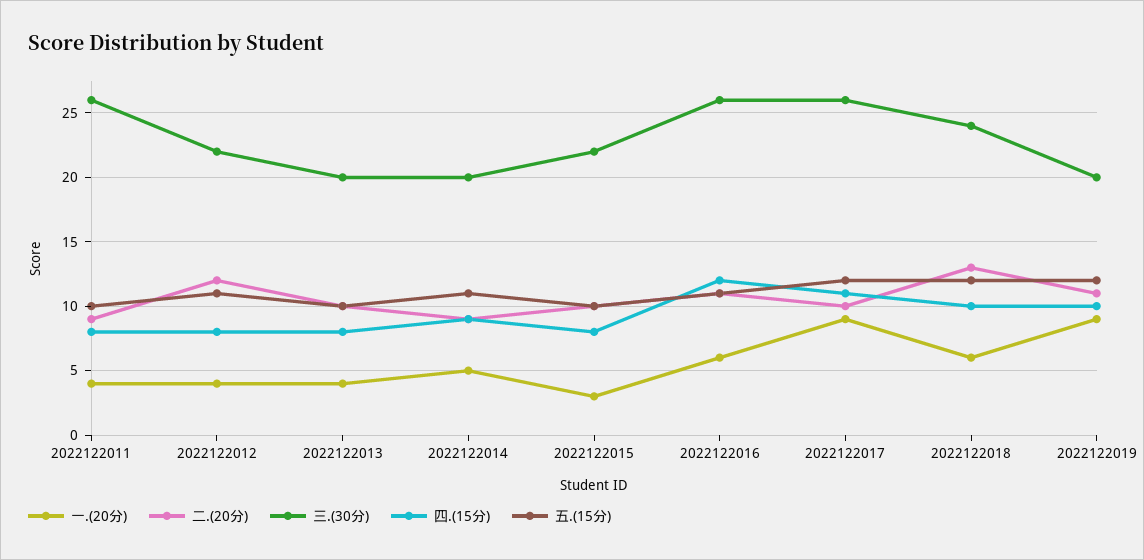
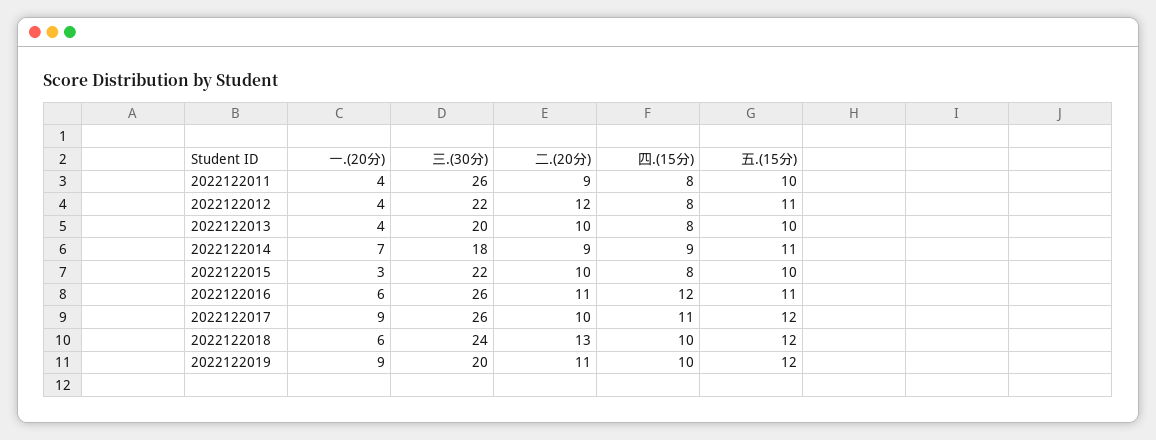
一.(20分), 2022122014: 5 -> 7
三.(30分), 2022122014: 20 -> 18

